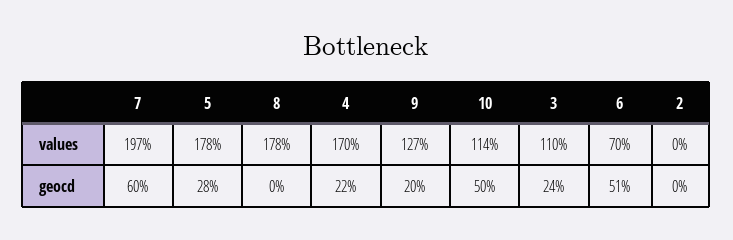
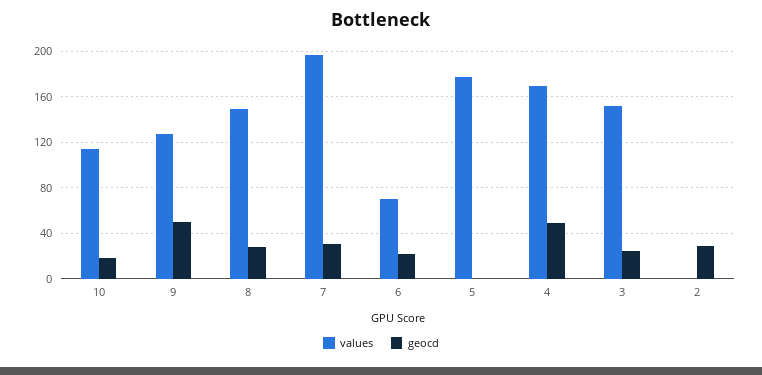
values, 8: 178 -> 150
values, 3: 110 -> 150
geocd, 7: 60 -> 30
geocd, 5: 28 -> 0
geocd, 8: 0 -> 30
geocd, 4: 22 -> 50
geocd, 9: 20 -> 50
geocd, 10: 50 -> 20
geocd, 6: 51 -> 20
geocd, 2: 0 -> 30

